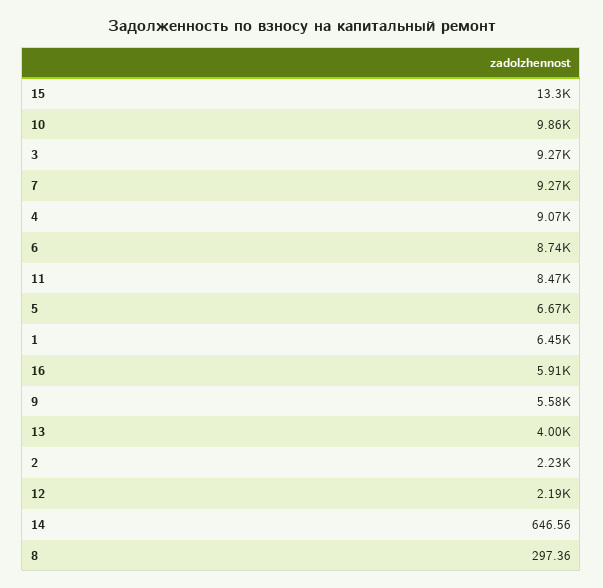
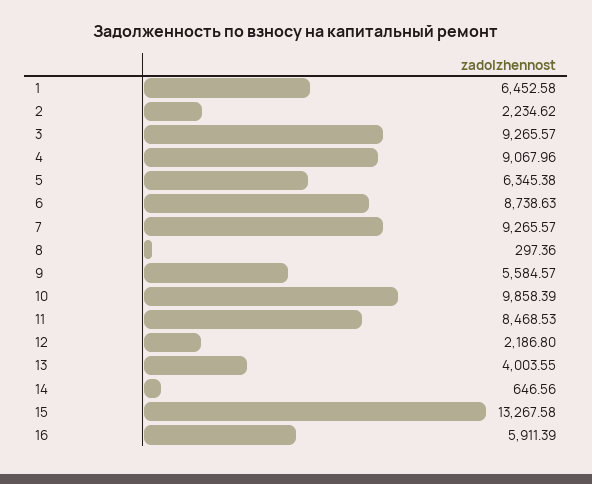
5: 6670 -> 6345.38

